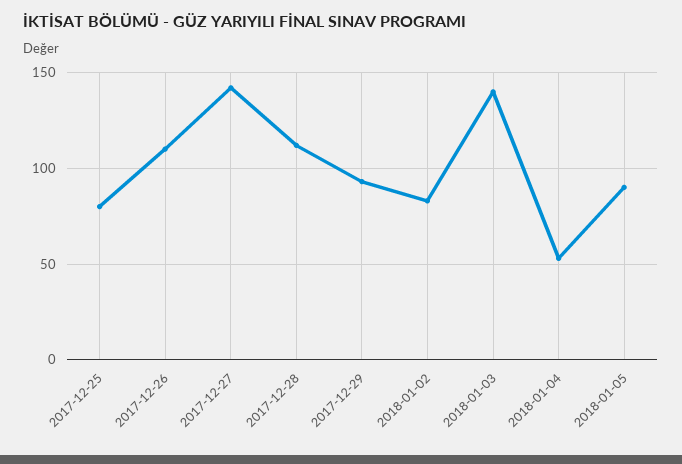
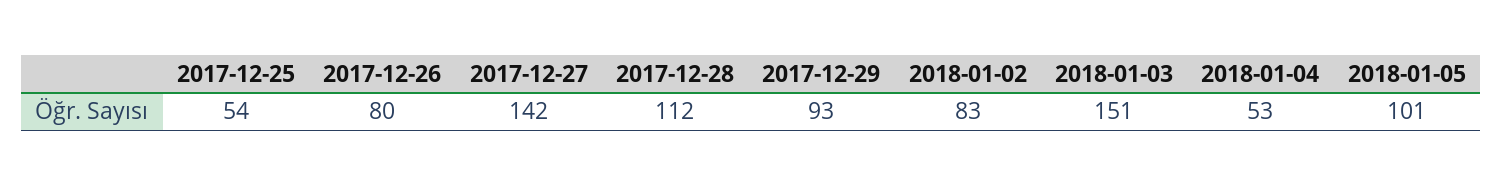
2017-12-25: 80 -> 54
2017-12-26: 110 -> 80
2018-01-03: 140 -> 151
2018-01-05: 90 -> 101

